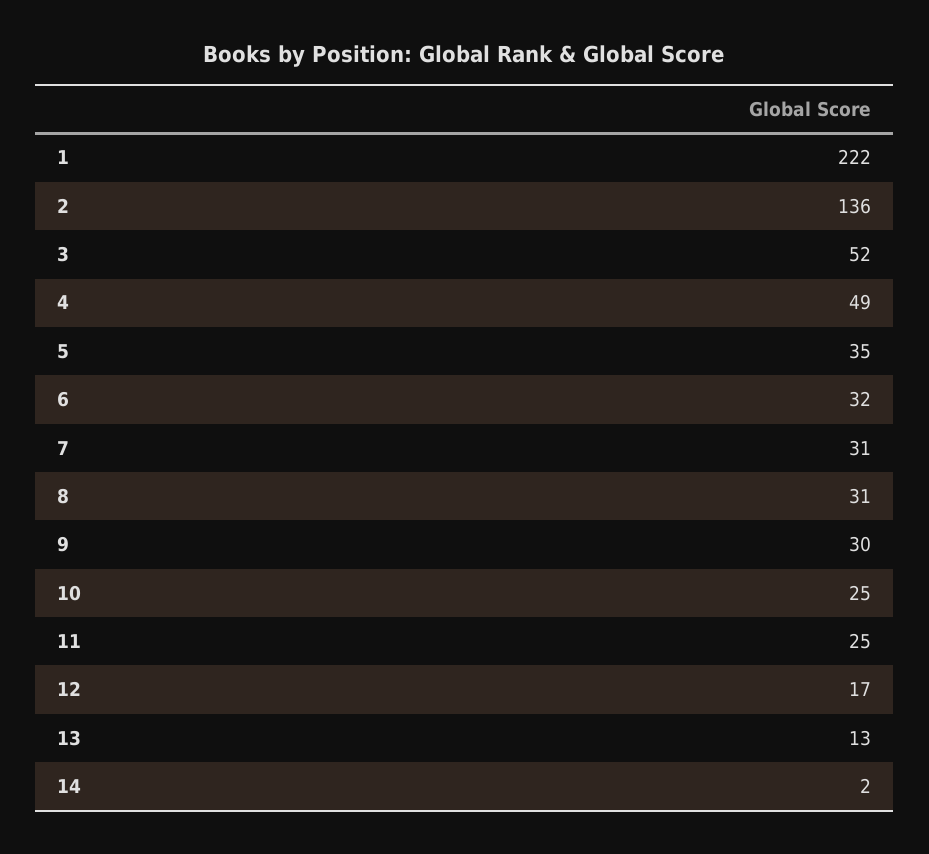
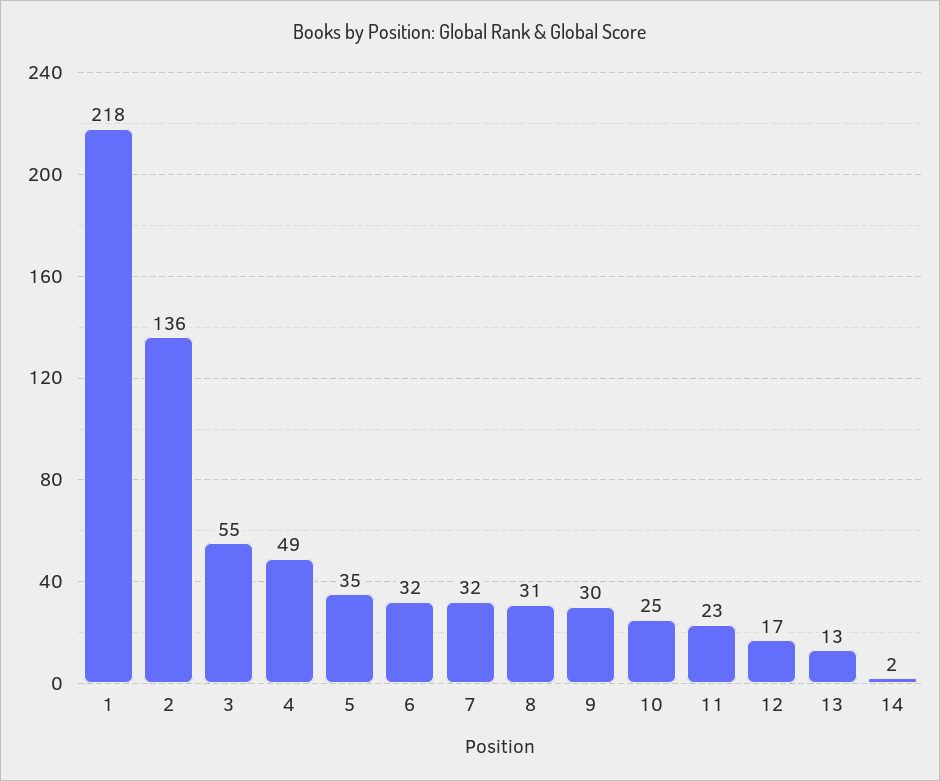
1: 222 -> 218
3: 52 -> 55
7: 31 -> 32
11: 25 -> 23

